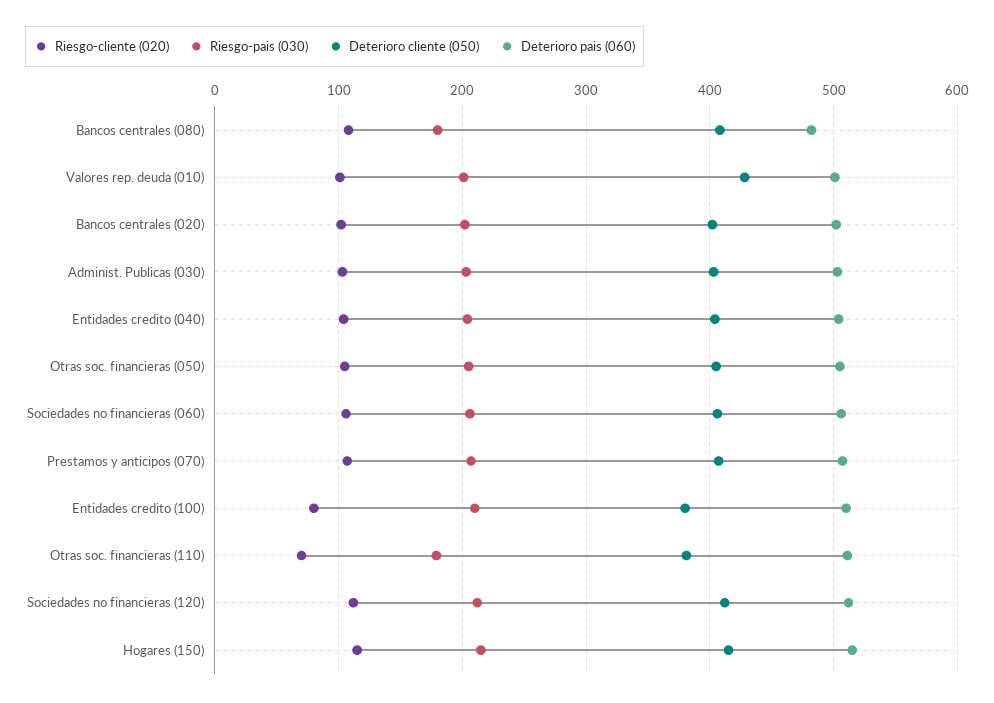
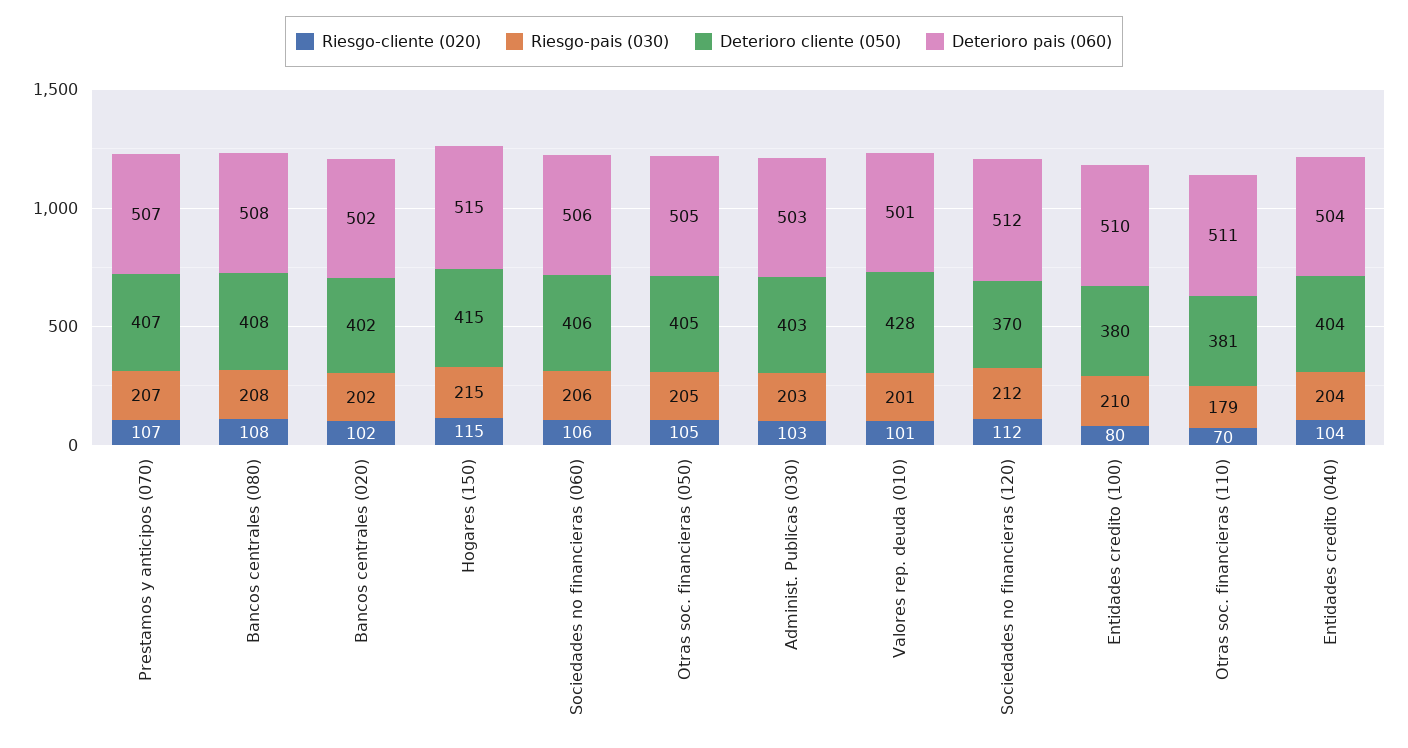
Riesgo-pais (030), Bancos centrales (080): 180 -> 208
Deterioro pais (060), Bancos centrales (080): 480 -> 508
Deterioro cliente (050), Sociedades no financieras (120): 410 -> 370

